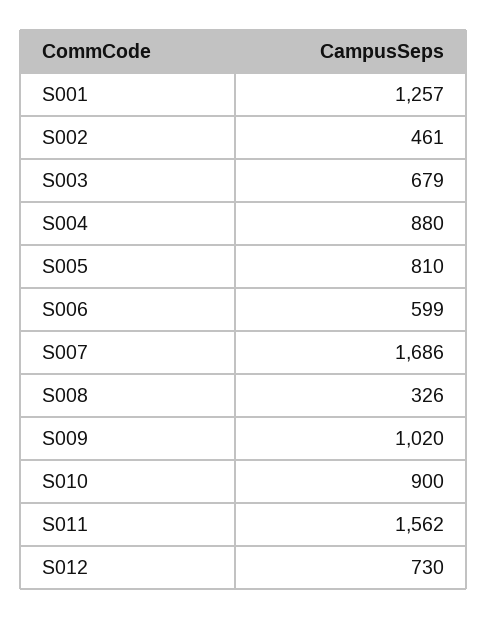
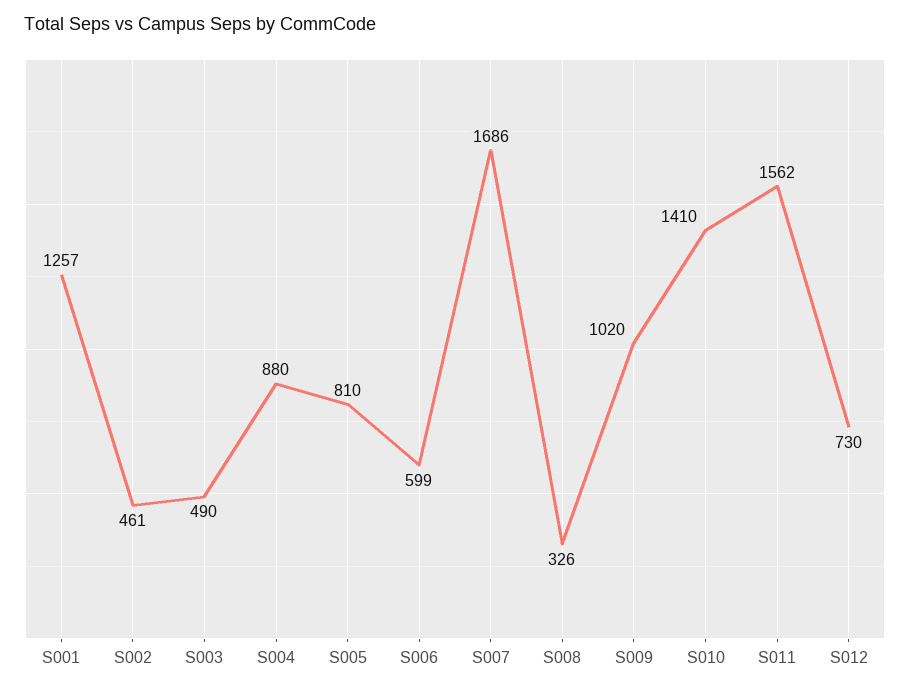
S003: 679 -> 490
S010: 900 -> 1410

